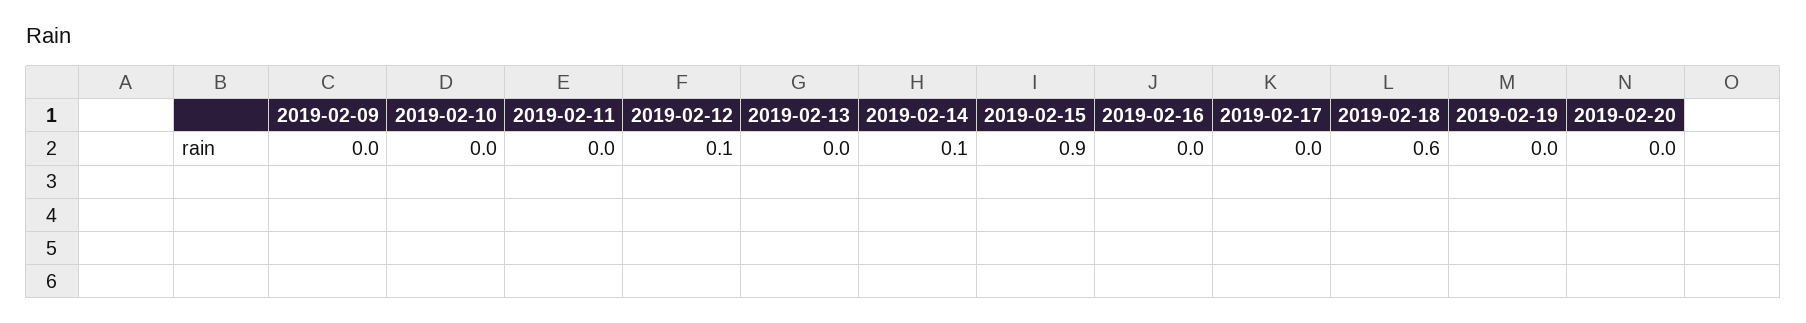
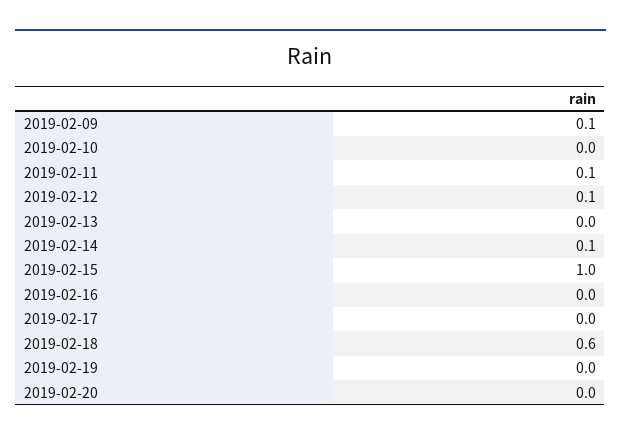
2019-02-09: 0 -> 0.1
2019-02-11: 0 -> 0.1
2019-02-15: 0.9 -> 1

